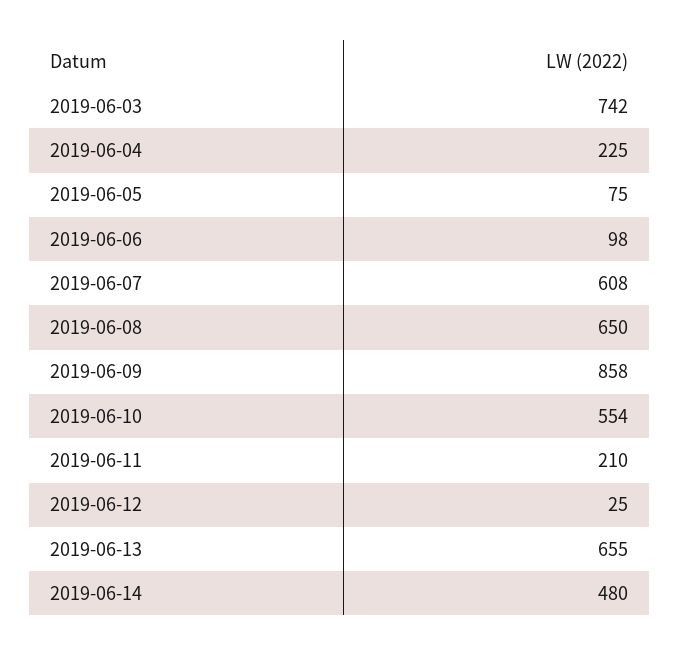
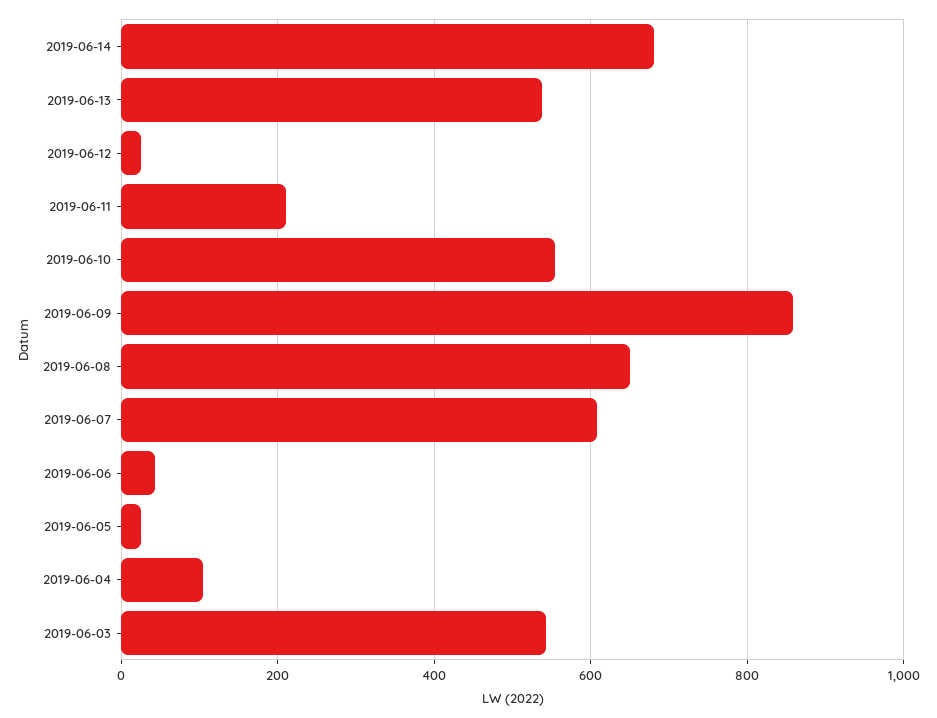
2019-06-03: 742 -> 540
2019-06-04: 225 -> 100
2019-06-05: 75 -> 20
2019-06-06: 98 -> 40
2019-06-13: 655 -> 540
2019-06-14: 480 -> 680

